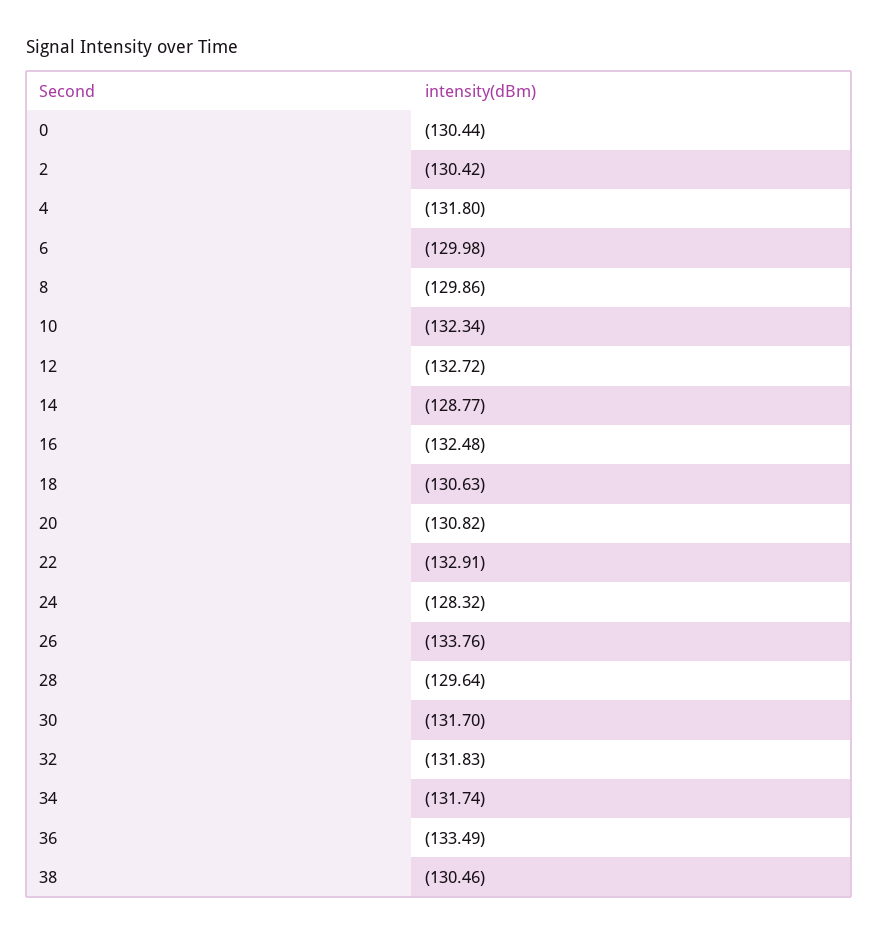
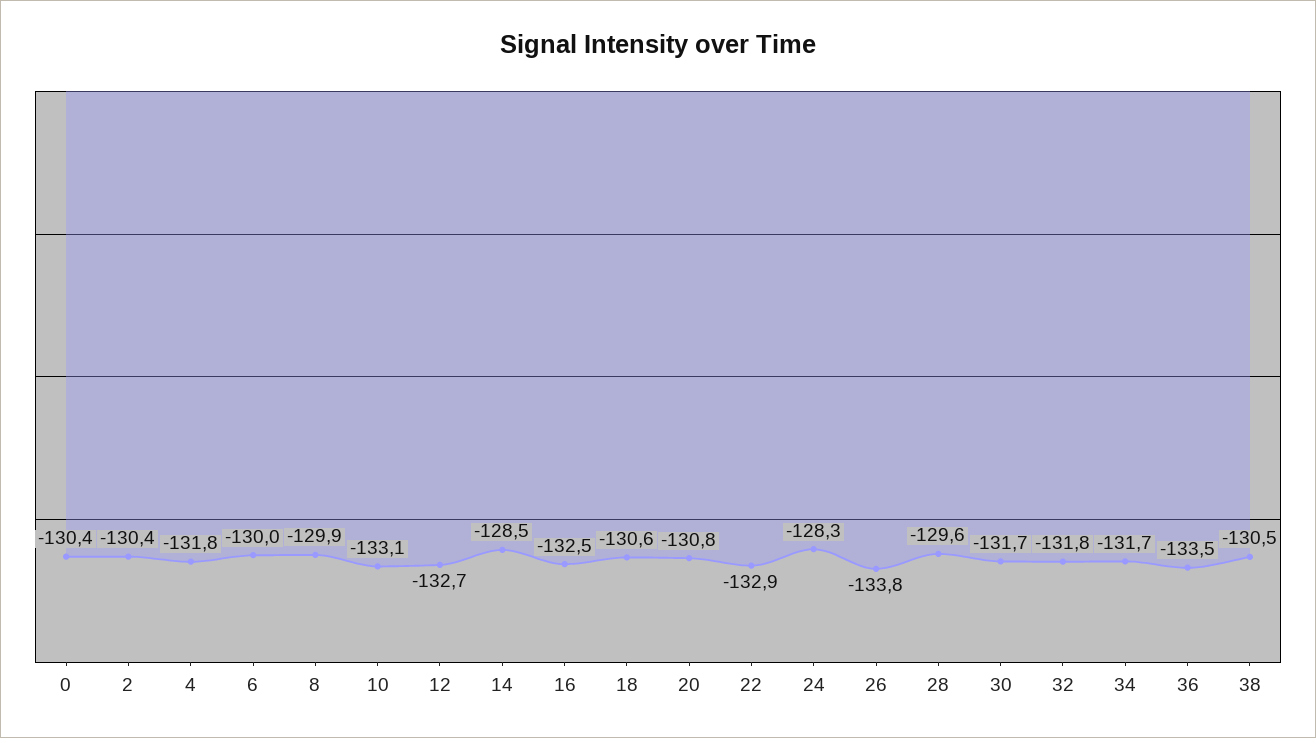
10: -132.34 -> -133.1
14: -128.77 -> -128.5

